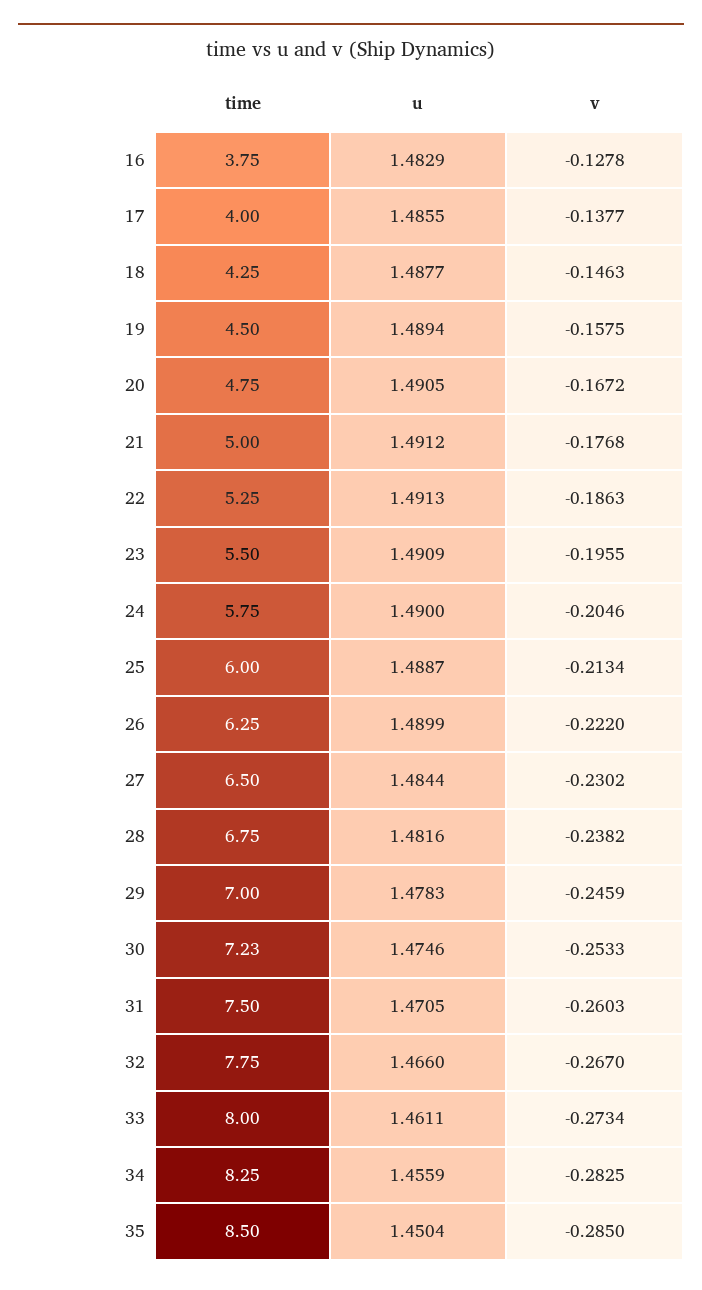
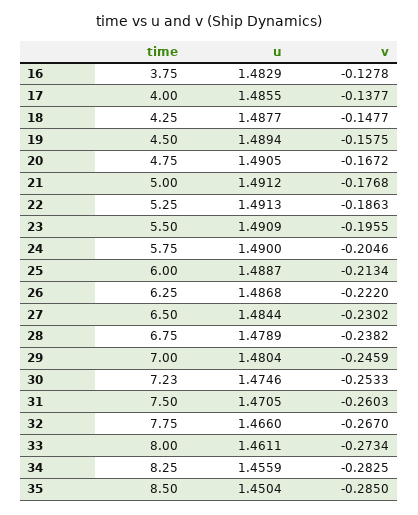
v, 18: -0.1463 -> -0.1477
u, 26: 1.4899 -> 1.4868
u, 28: 1.4816 -> 1.4789
u, 29: 1.4783 -> 1.4804

